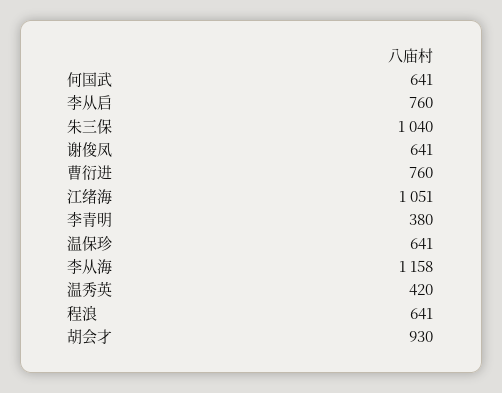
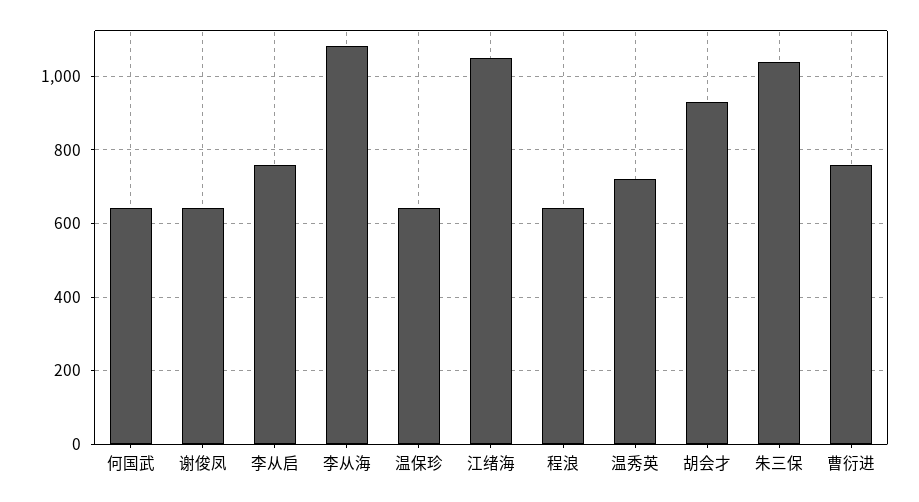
李青明: 380 -> none
李从海: 1158 -> 1080
温秀英: 420 -> 720

